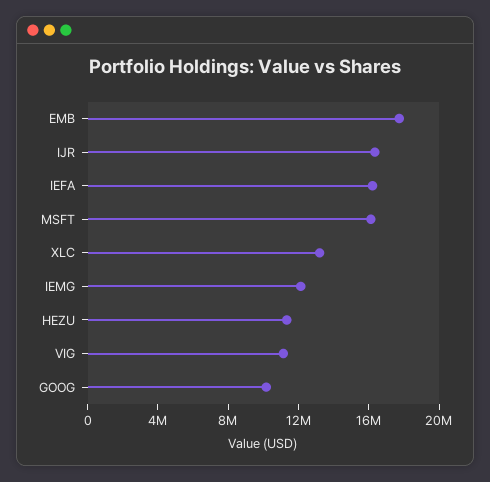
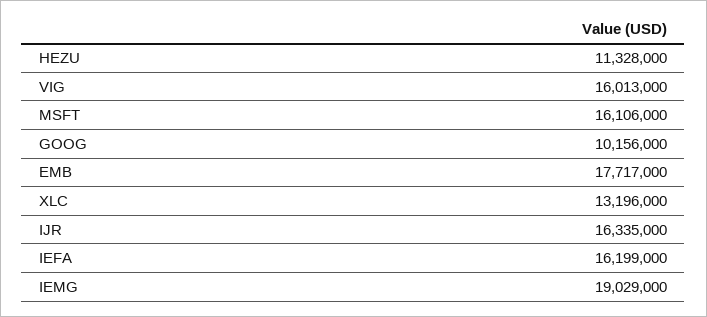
IEMG: 12000000 -> 19029000
VIG: 11000000 -> 16013000

